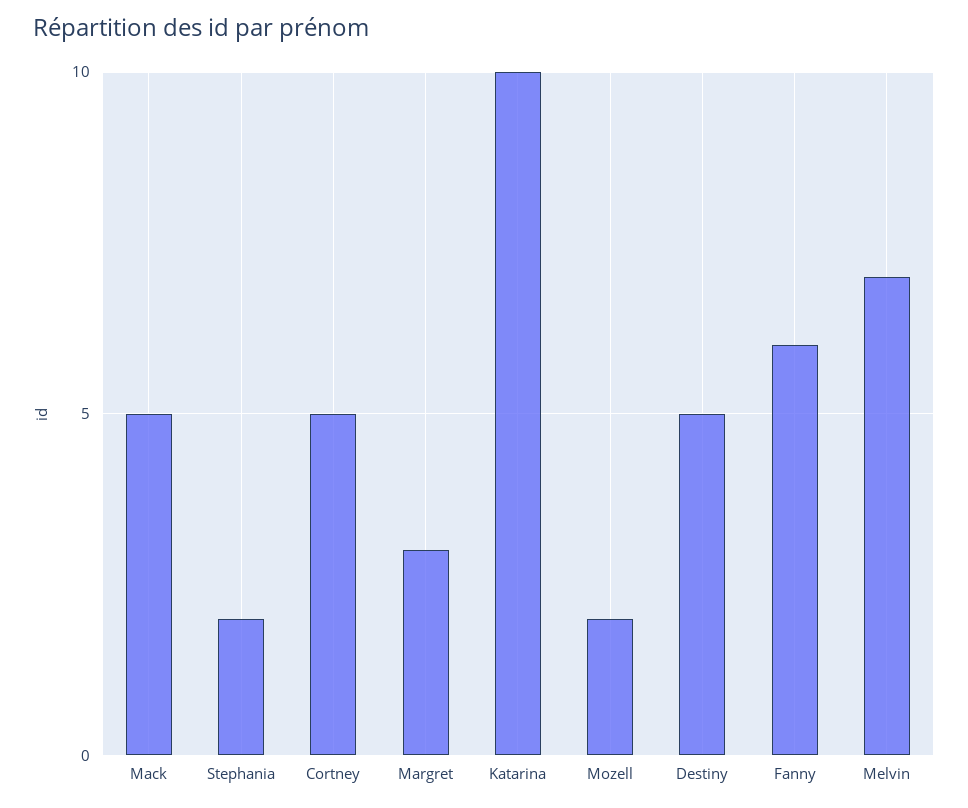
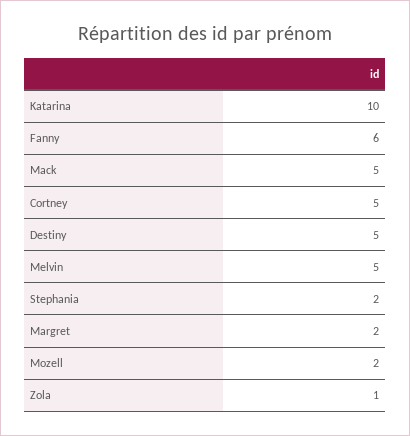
Margret: 3 -> 2
Melvin: 7 -> 5
Zola: none -> 1

